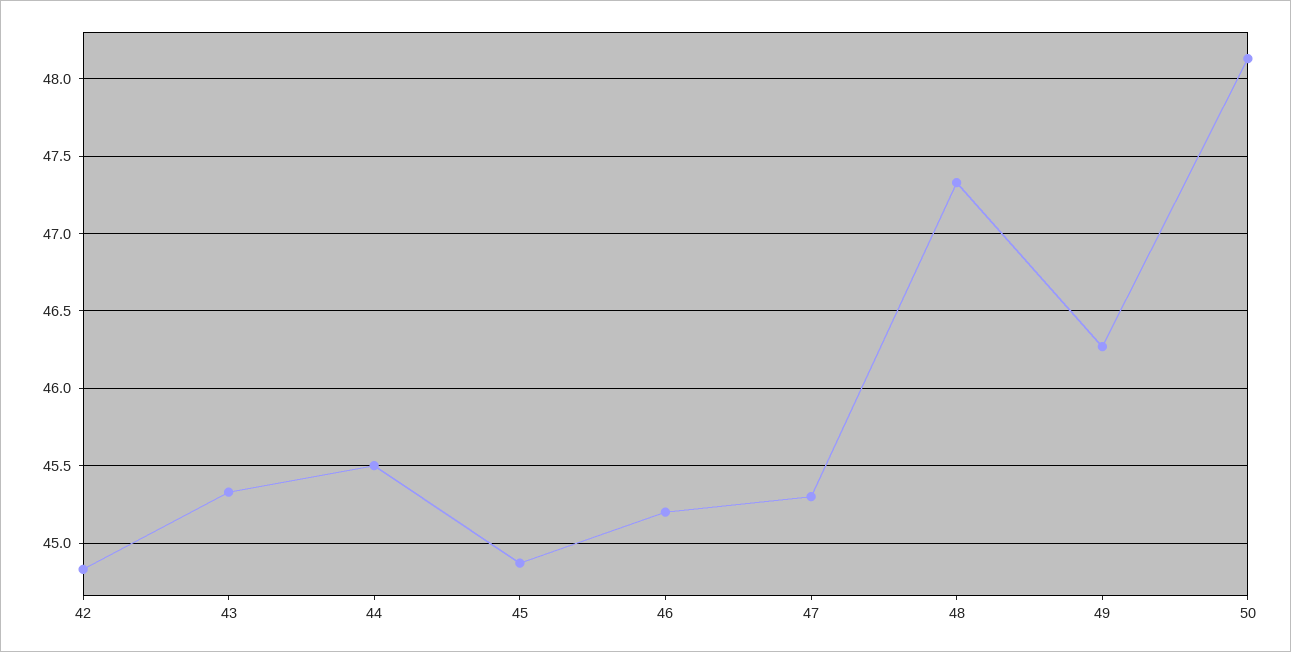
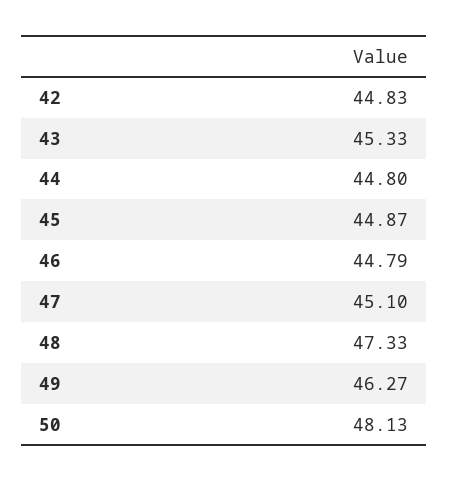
44: 45.5 -> 44.8
46: 45.2 -> 44.79
47: 45.3 -> 45.1

